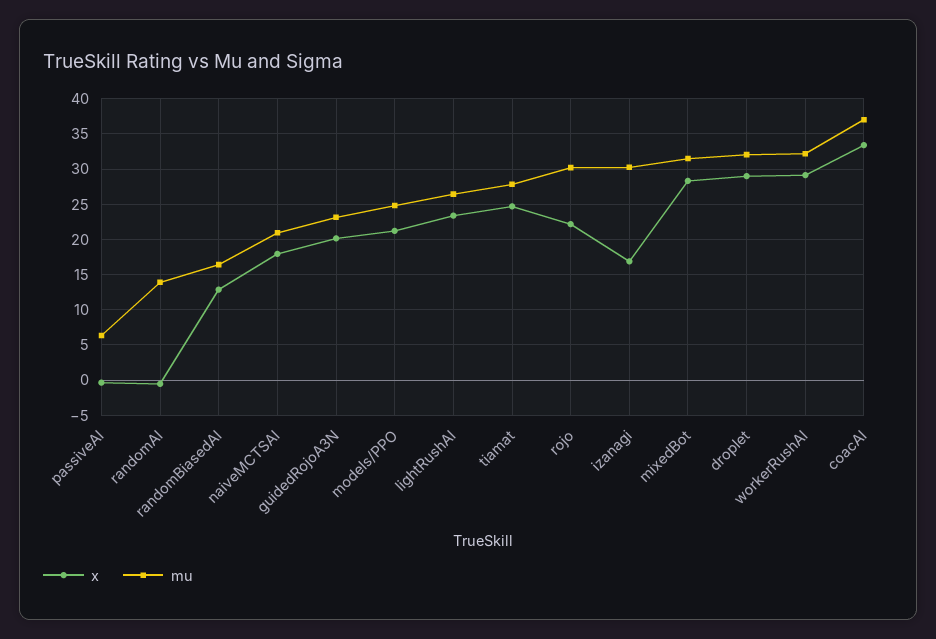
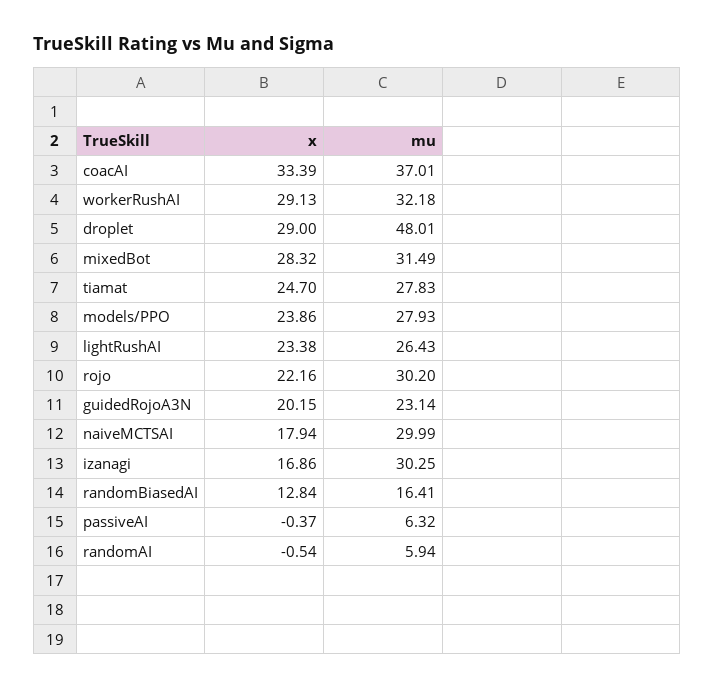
mu, randomAI: 14 -> 5.94
mu, naiveMCTSAI: 21 -> 29.99
x, models/PPO: 21 -> 23.86
mu, models/PPO: 25 -> 27.93
mu, droplet: 32 -> 48.01

